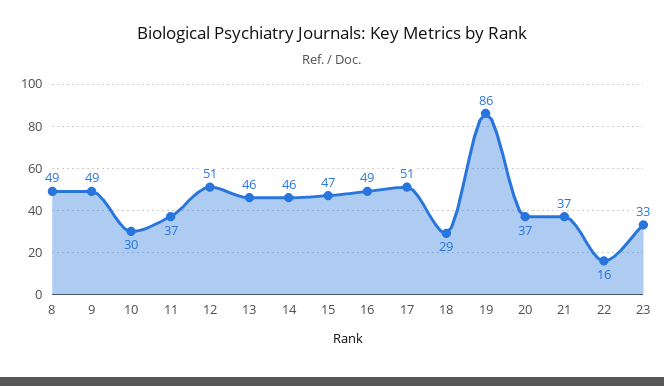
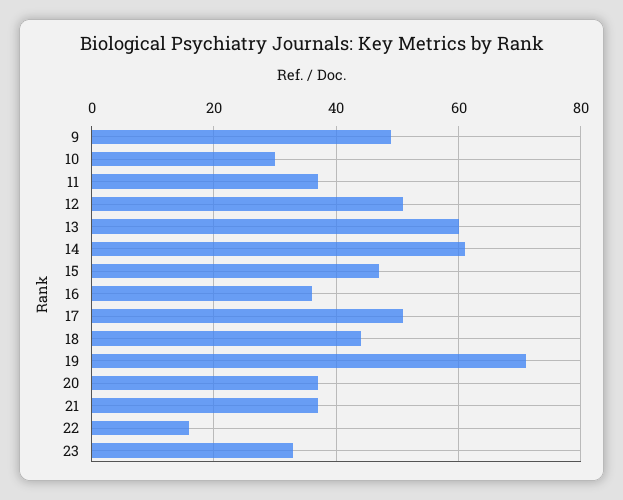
8: 49 -> none
13: 46 -> 60
14: 46 -> 60
16: 49 -> 35
18: 29 -> 45
19: 86 -> 70

